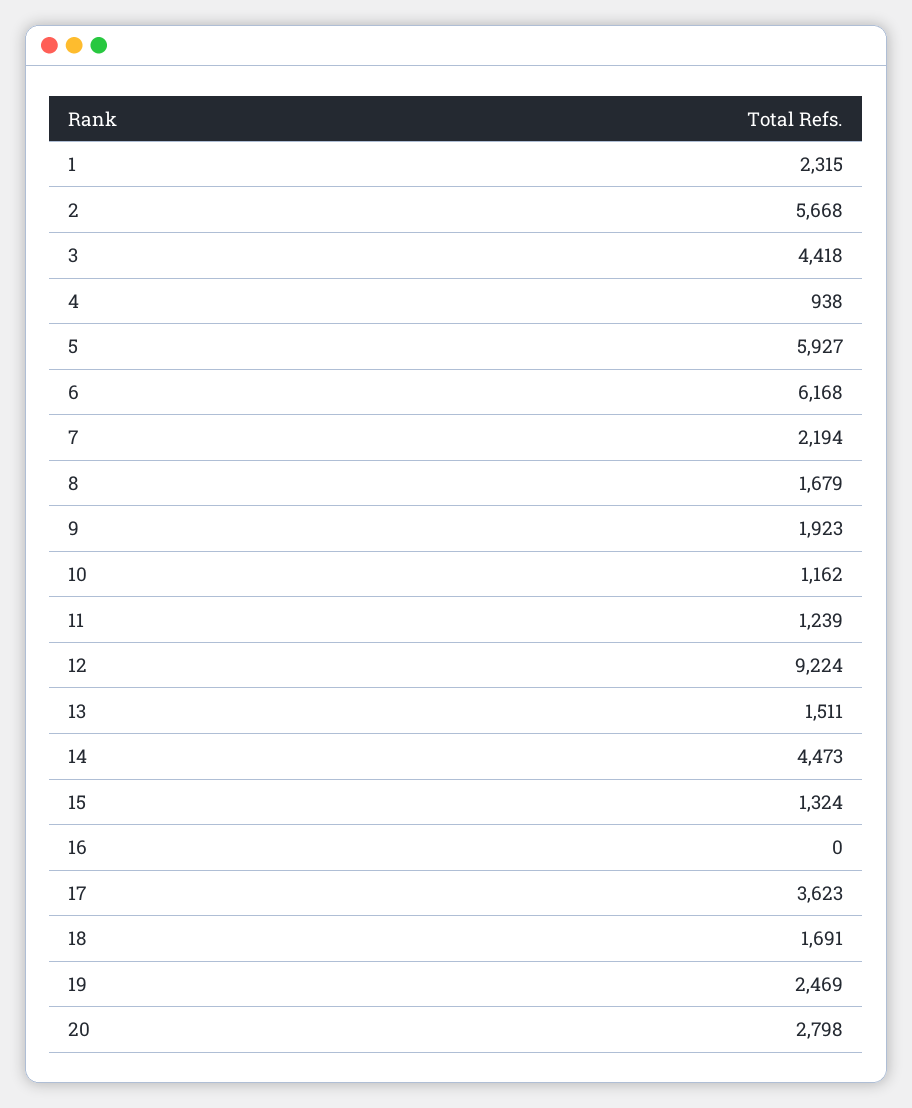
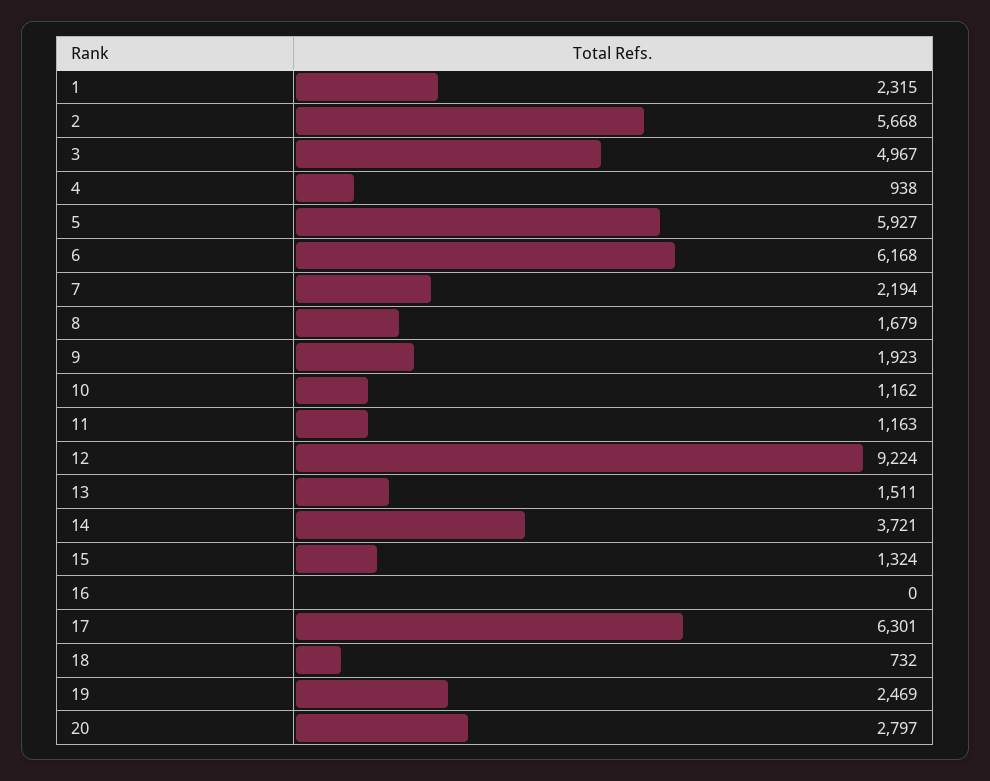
3: 4418 -> 4967
11: 1239 -> 1163
14: 4473 -> 3721
17: 3623 -> 6301
18: 1691 -> 732
20: 2798 -> 2797

